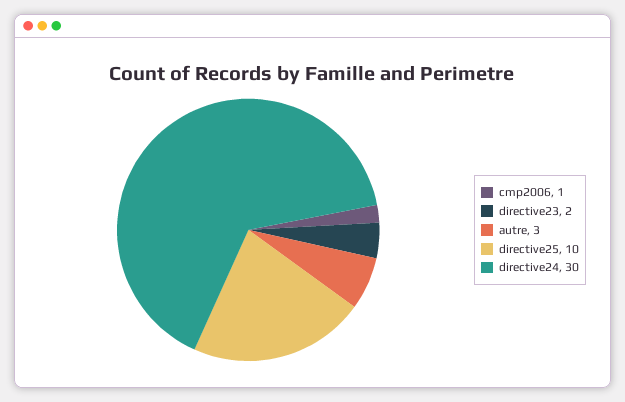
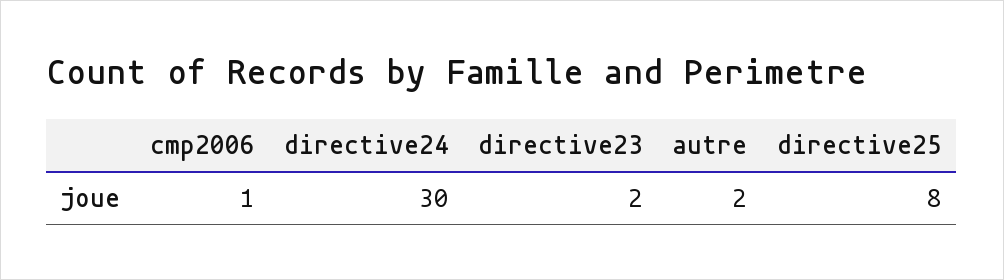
autre: 3 -> 2
directive25: 10 -> 8

